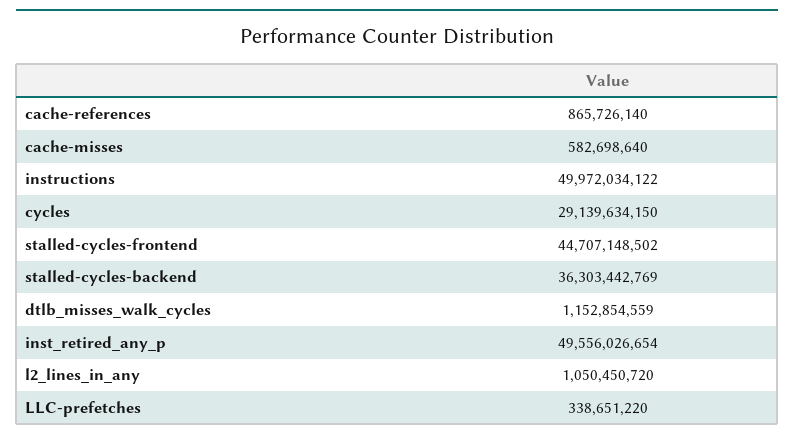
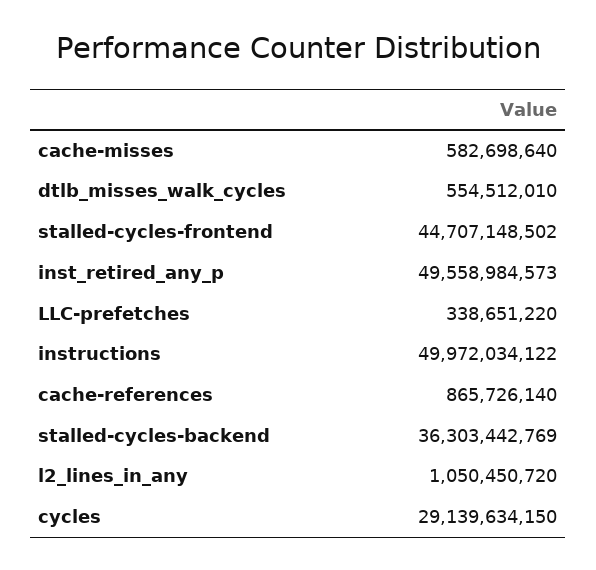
dtlb_misses_walk_cycles: 1152854559 -> 554512010
inst_retired_any_p: 49556026654 -> 49558984573

